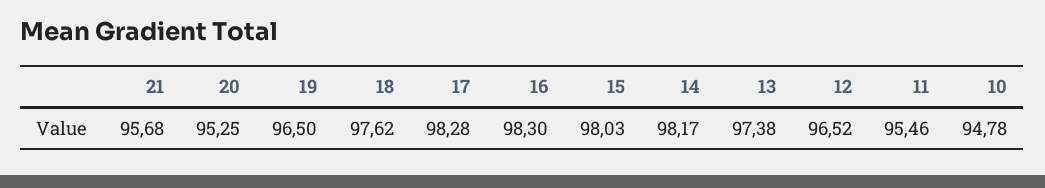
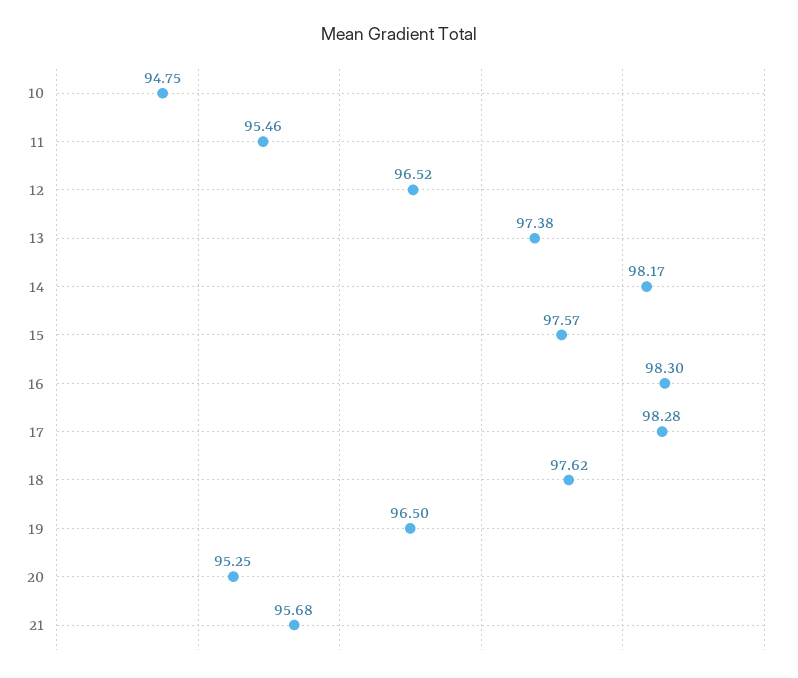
15: 98.03 -> 97.57
10: 94.78 -> 94.75

